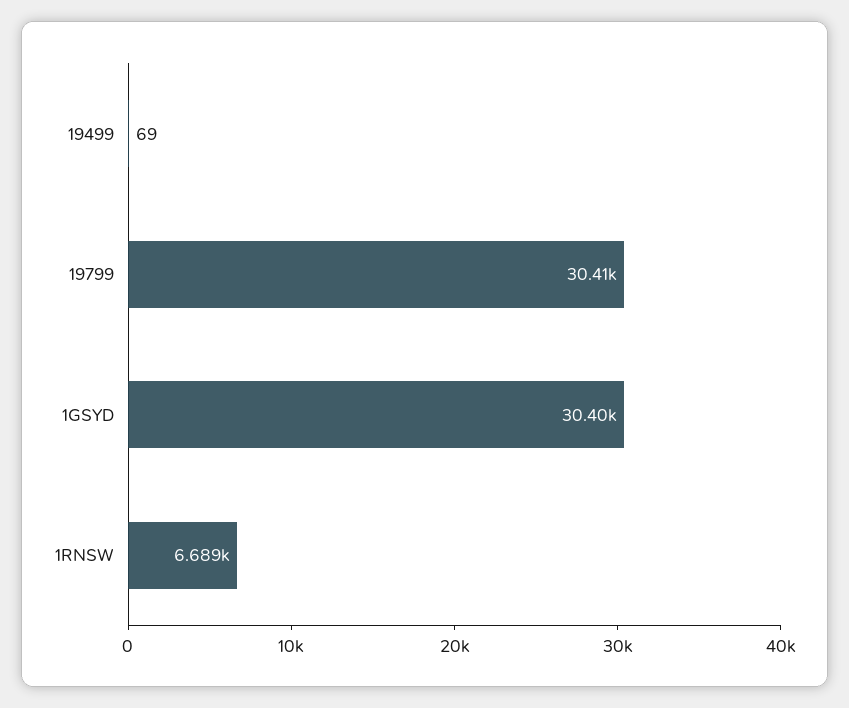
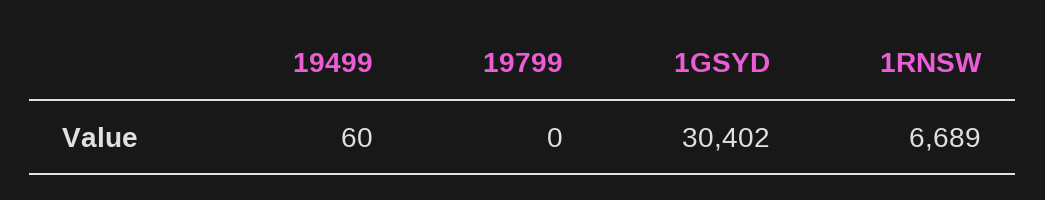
19499: 69 -> 60
19799: 30410 -> 0

